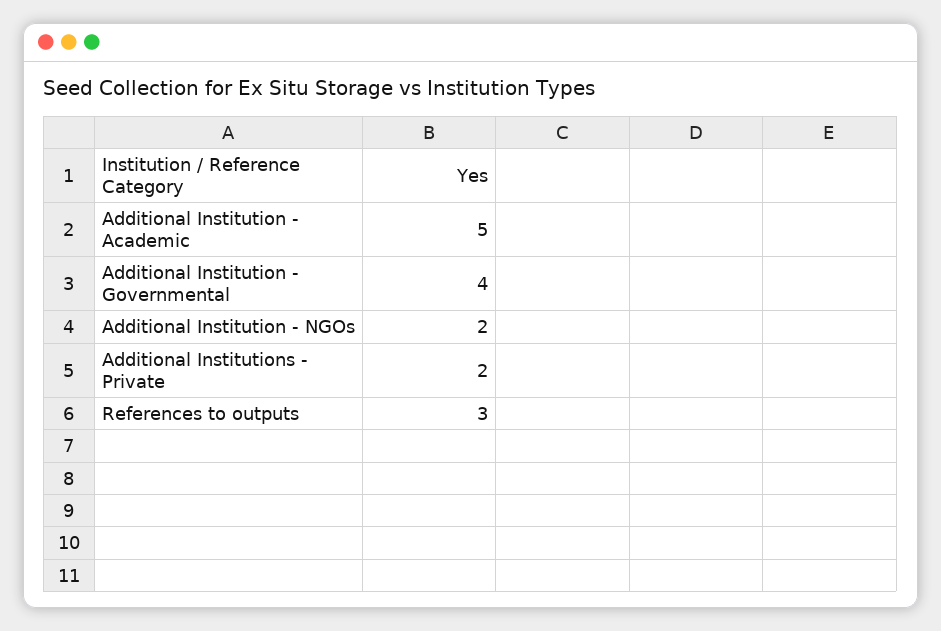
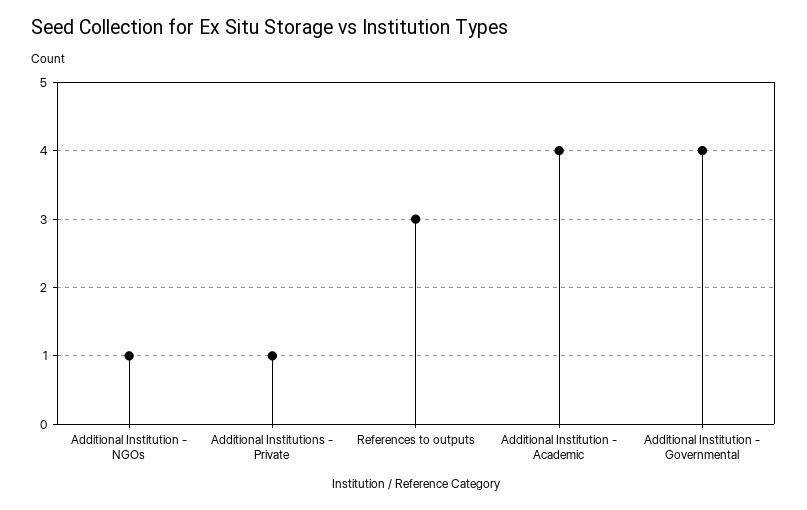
Additional Institution - Academic: 5 -> 4
Additional Institution - NGOs: 2 -> 1
Additional Institutions - Private: 2 -> 1

